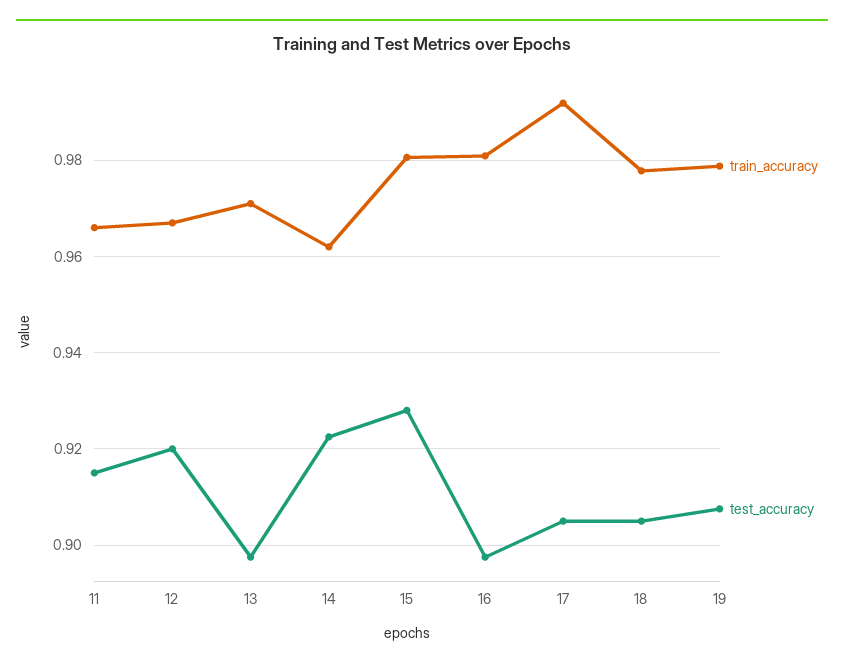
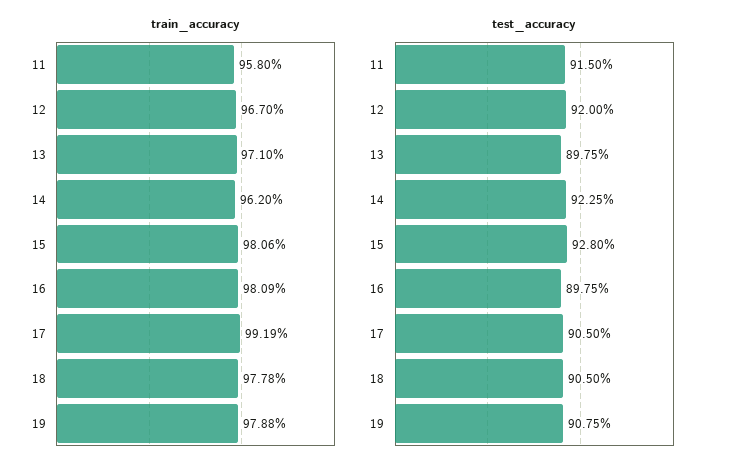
train_accuracy, 11: 0.966 -> 0.958

